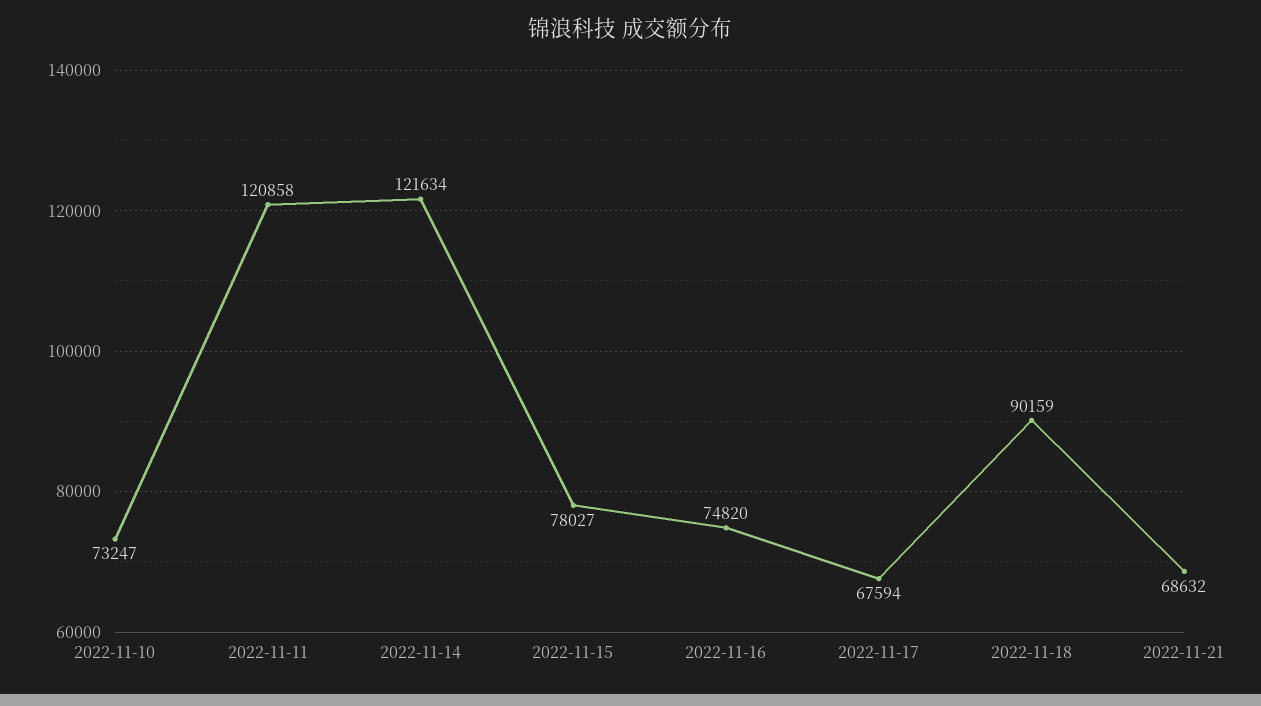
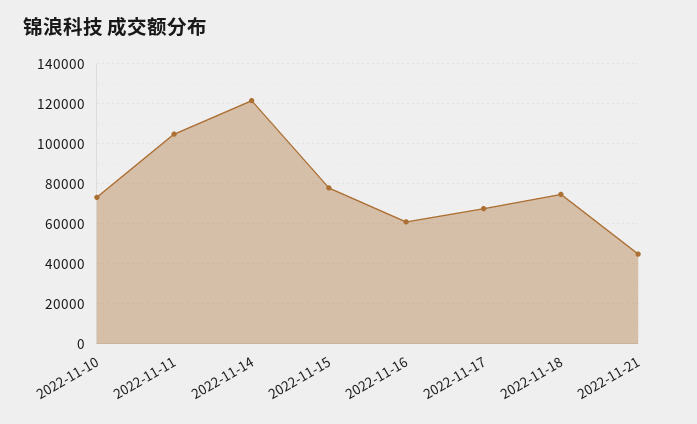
2022-11-11: 120858 -> 105000
2022-11-16: 74820 -> 60000
2022-11-18: 90159 -> 75000
2022-11-21: 68632 -> 45000

